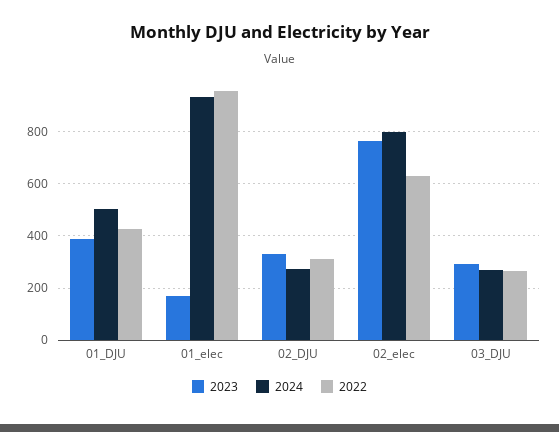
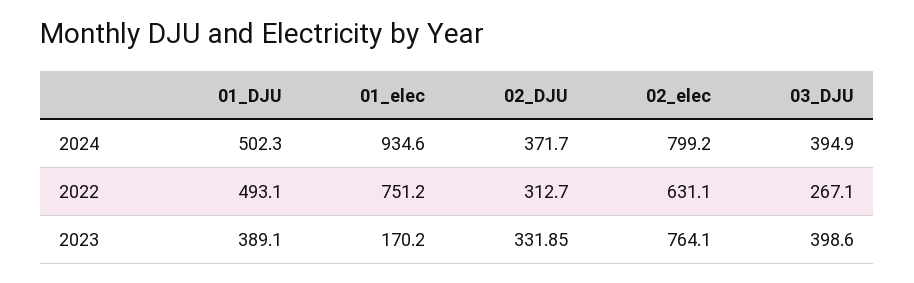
2022, 01_DJU: 425 -> 493.1
2022, 01_elec: 950 -> 751.2
2024, 02_DJU: 275 -> 371.7
2023, 03_DJU: 300 -> 398.6
2024, 03_DJU: 275 -> 394.9

